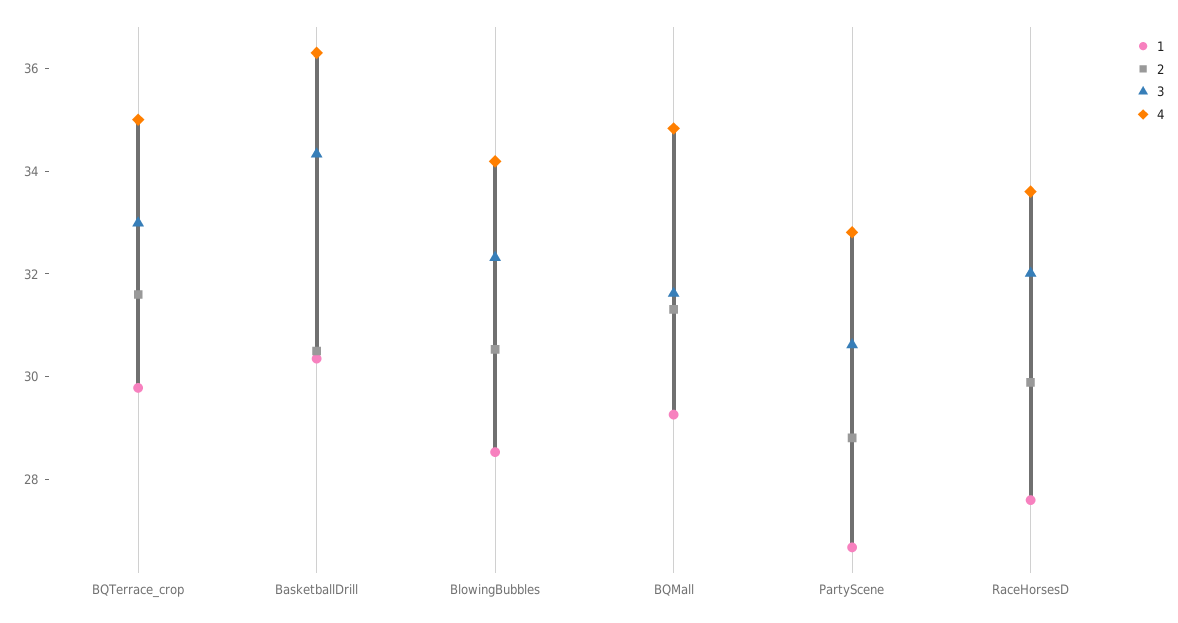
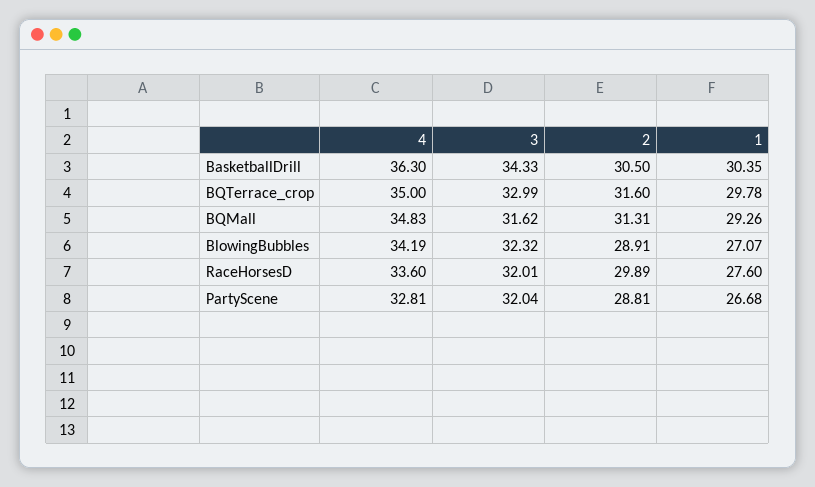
1, BlowingBubbles: 28.5 -> 27.07
2, BlowingBubbles: 30.5 -> 28.91
3, PartyScene: 30.5 -> 32.04

